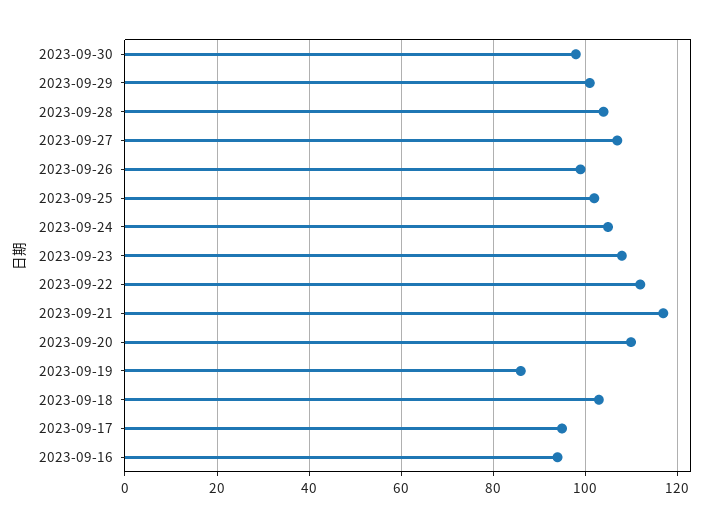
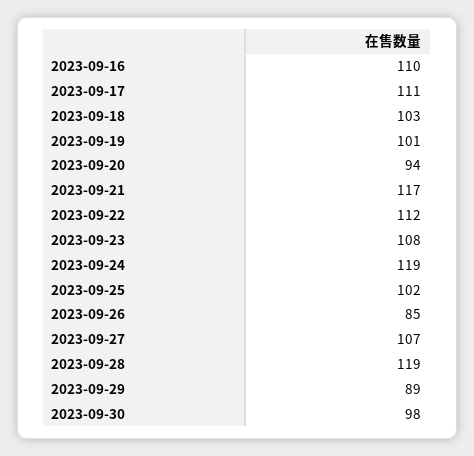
2023-09-29: 100 -> 89
2023-09-28: 105 -> 119
2023-09-26: 100 -> 85
2023-09-24: 105 -> 119
2023-09-20: 110 -> 94
2023-09-19: 85 -> 101
2023-09-17: 95 -> 111
2023-09-16: 95 -> 110

